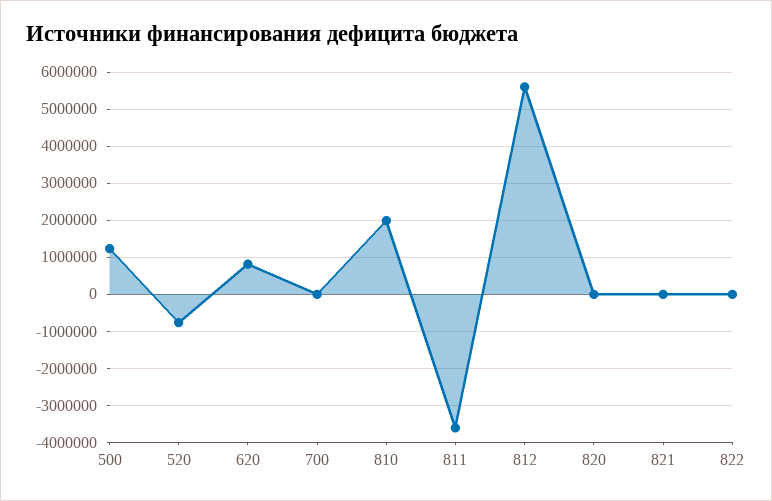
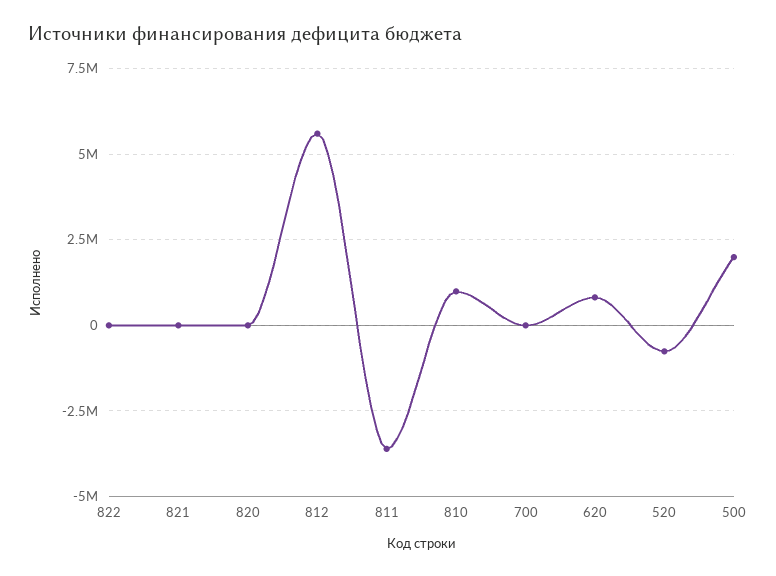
500: 1200000 -> 2000000
810: 2000000 -> 1000000

